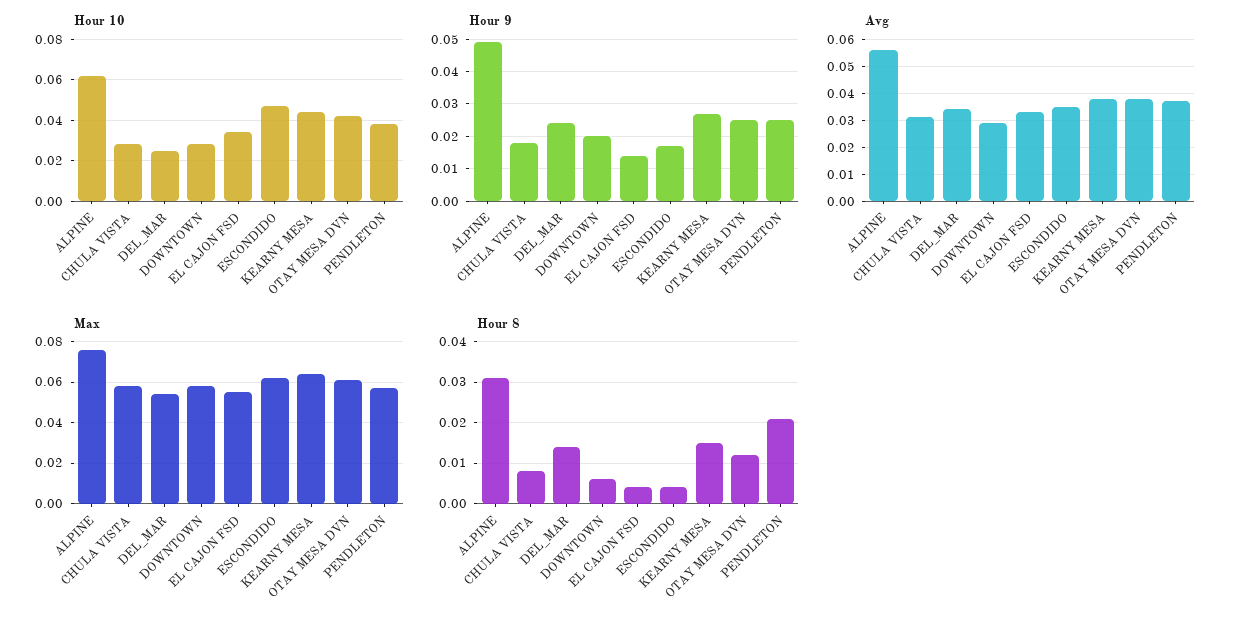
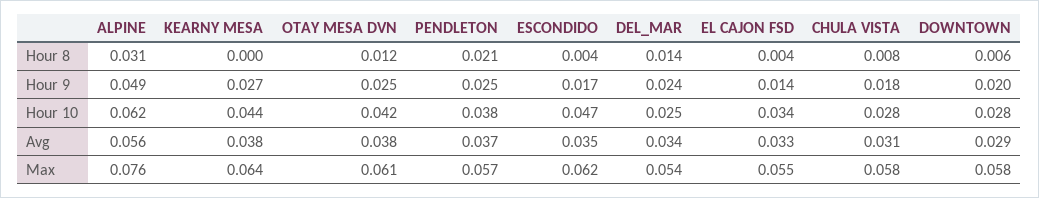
Hour 8, KEARNY MESA: 0.015 -> 0

